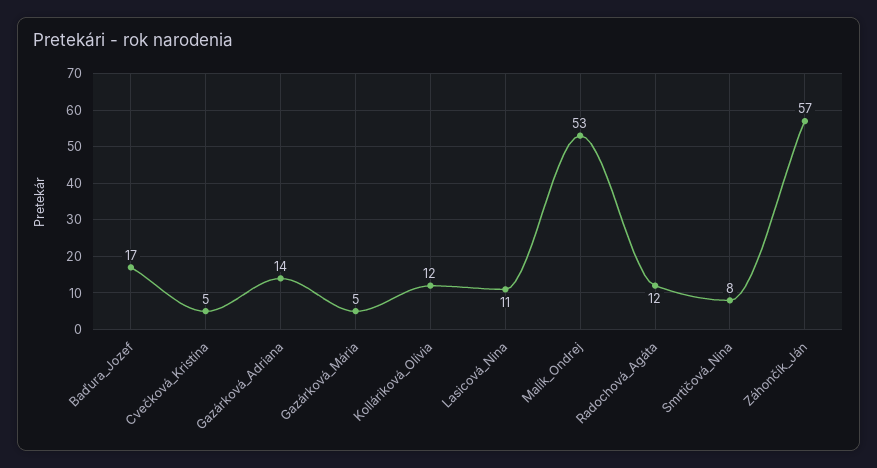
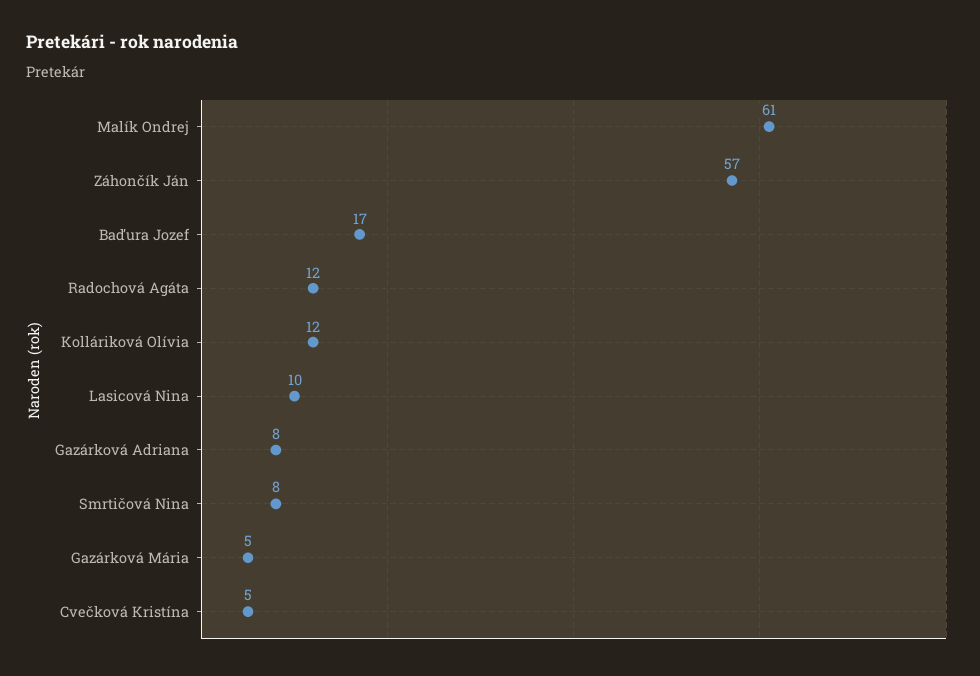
Gazárková_Adriana: 14 -> 8
Lasicová_Nina: 11 -> 10
Malík_Ondrej: 53 -> 61

